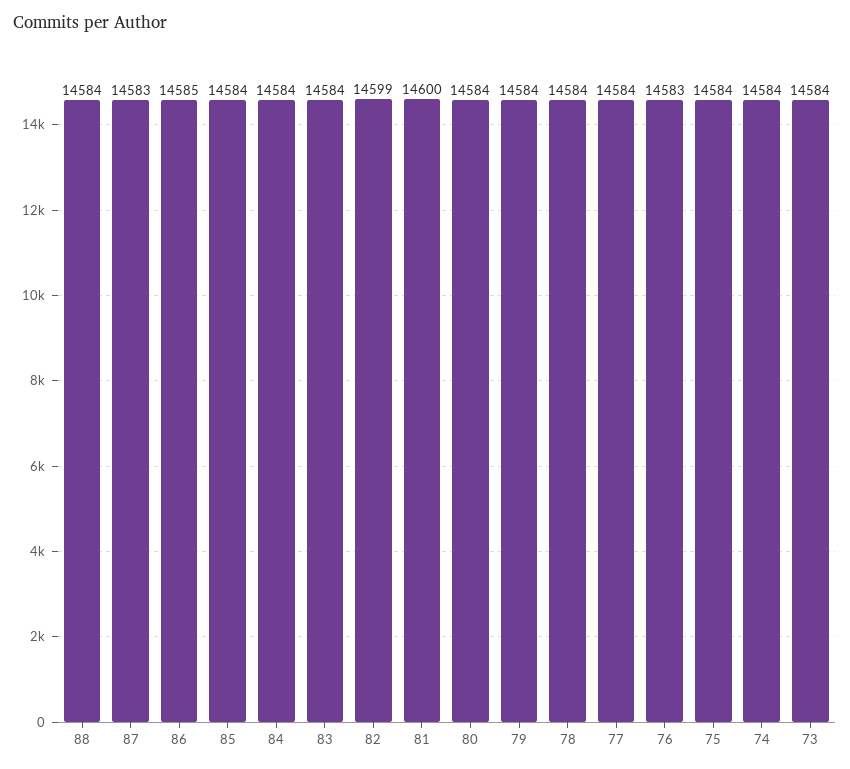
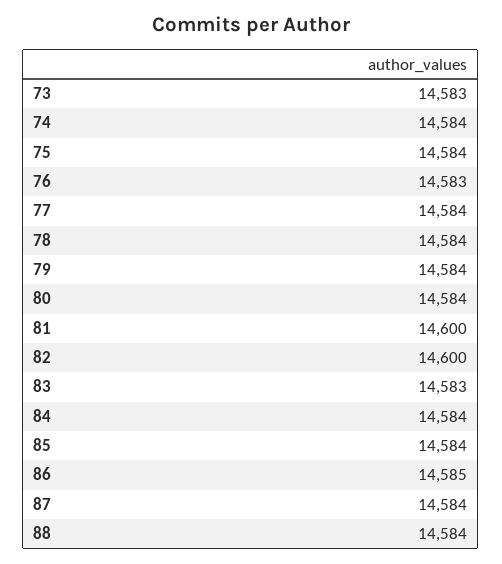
87: 14583 -> 14584
83: 14584 -> 14583
82: 14599 -> 14600
73: 14584 -> 14583

